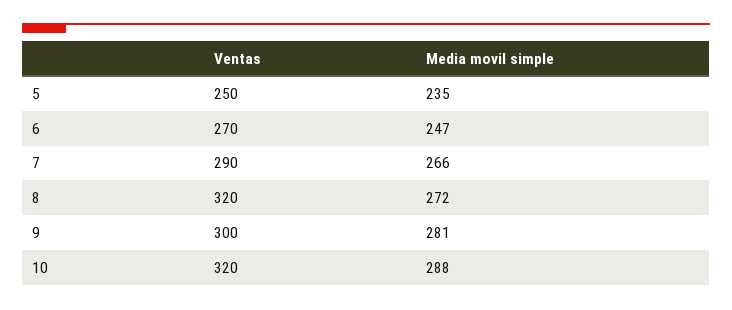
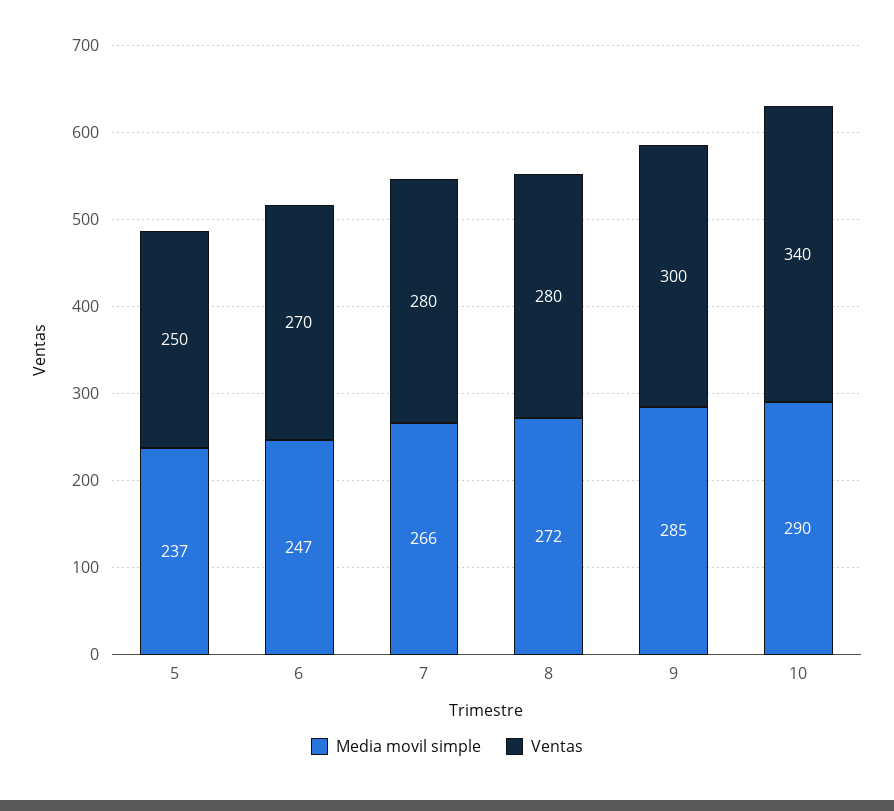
Media movil simple, 5: 235 -> 237
Ventas, 7: 290 -> 280
Ventas, 8: 320 -> 280
Media movil simple, 9: 281 -> 285
Ventas, 10: 320 -> 340
Media movil simple, 10: 288 -> 290

